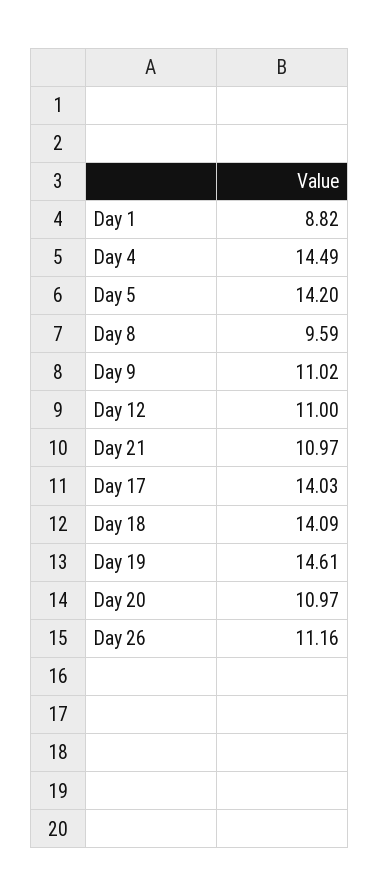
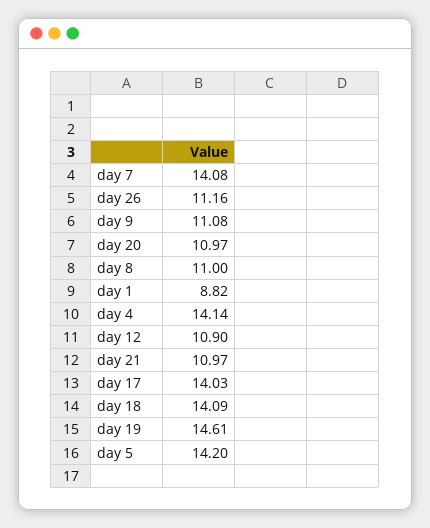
Day 4: 14.49 -> 14.14
Day 8: 9.59 -> 11
Day 9: 11.02 -> 11.08
Day 12: 11 -> 10.9
day 7: none -> 14.08

